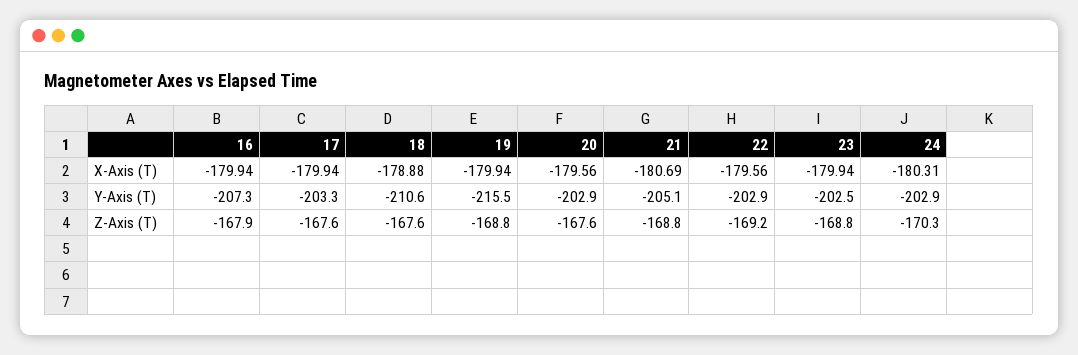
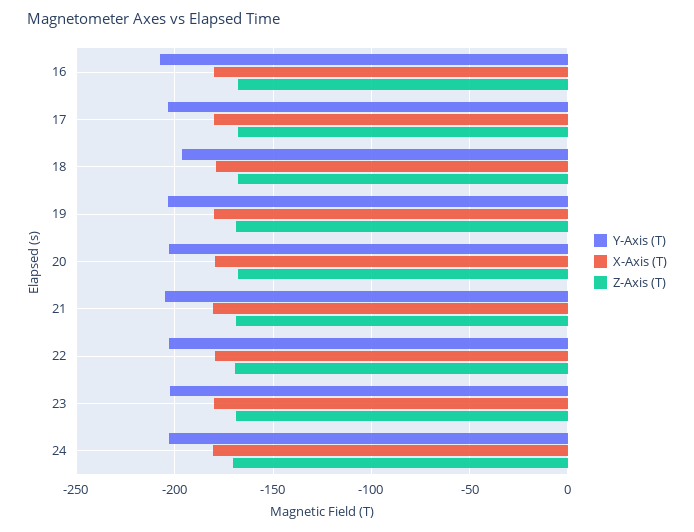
Y-Axis (T), 18: -210.6 -> -195
Y-Axis (T), 19: -215.5 -> -205

